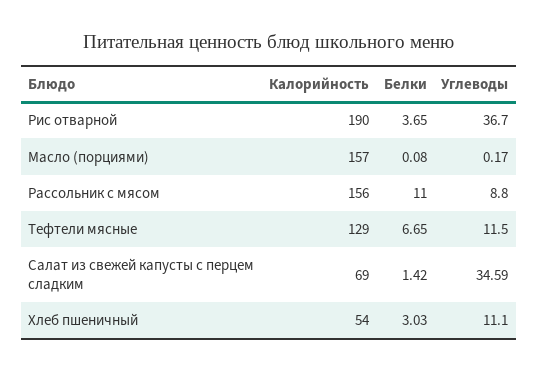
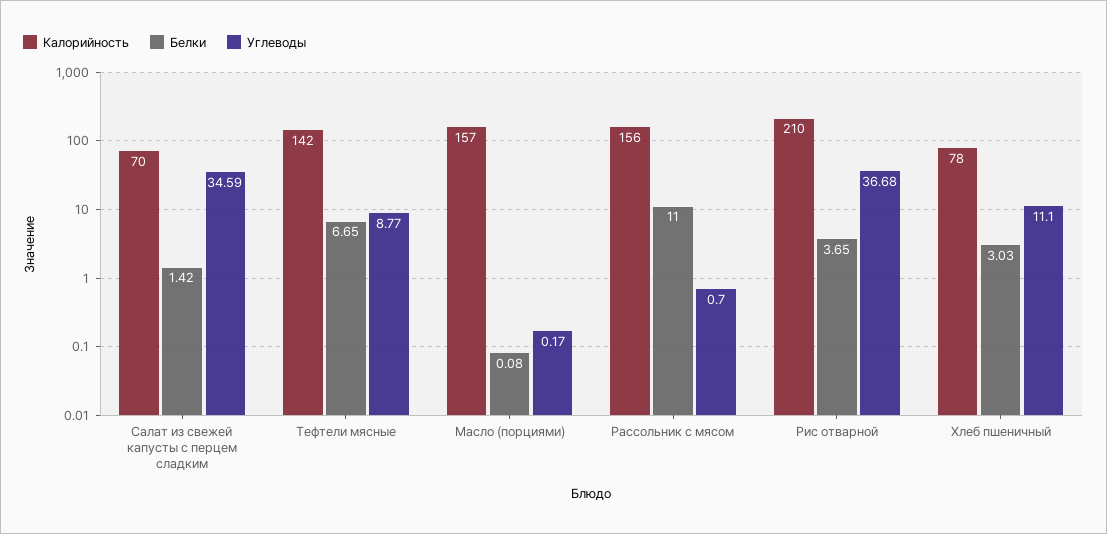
Калорийность, Рис отварной: 190 -> 210
Углеводы, Рис отварной: 36.7 -> 36.68
Углеводы, Рассольник с мясом: 8.8 -> 0.7
Калорийность, Тефтели мясные: 129 -> 142
Углеводы, Тефтели мясные: 11.5 -> 8.77
Калорийность, Салат из свежей капусты с перцем сладким: 69 -> 70
Калорийность, Хлеб пшеничный: 54 -> 78

